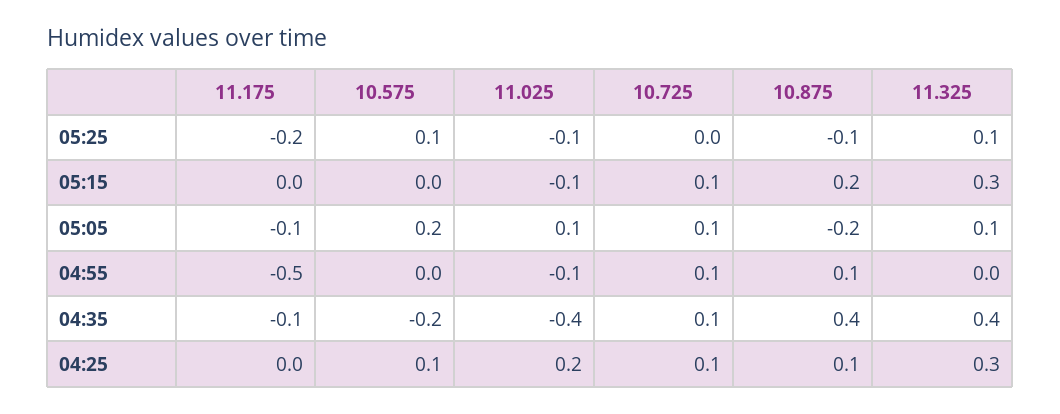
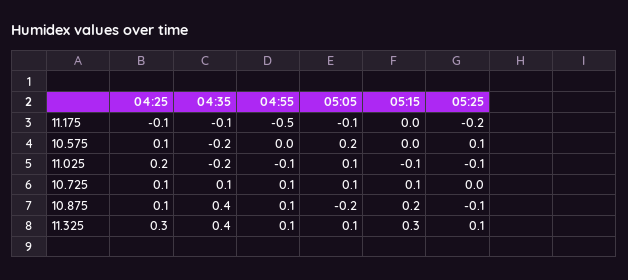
11.325, 04:55: 0 -> 0.1
11.025, 04:35: -0.4 -> -0.2
11.175, 04:25: 0 -> -0.1

